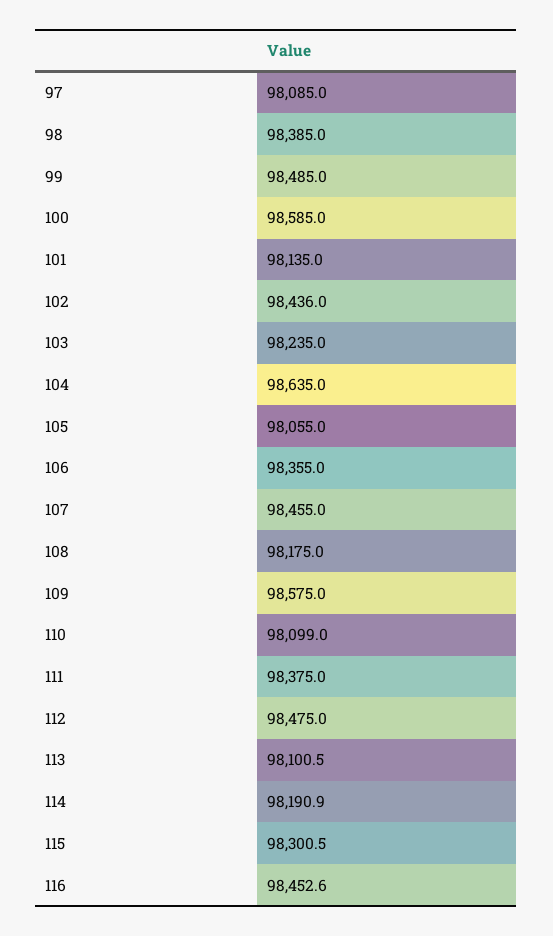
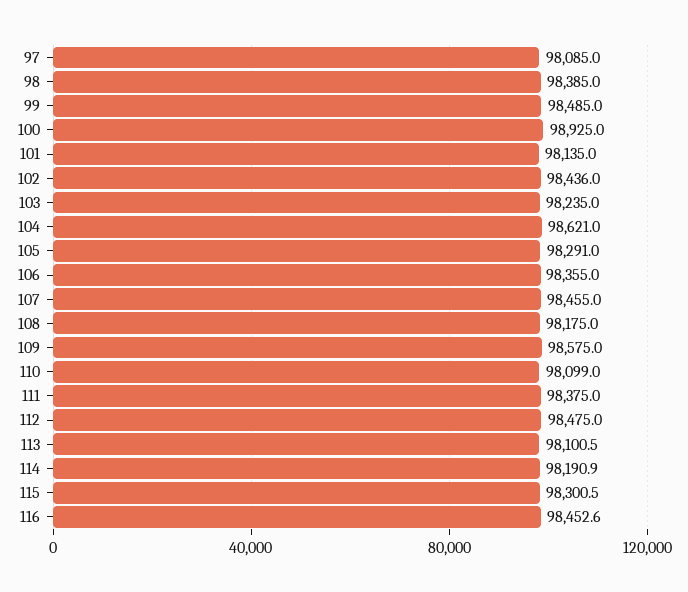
100: 98585 -> 98925
104: 98635 -> 98621
105: 98055 -> 98291

